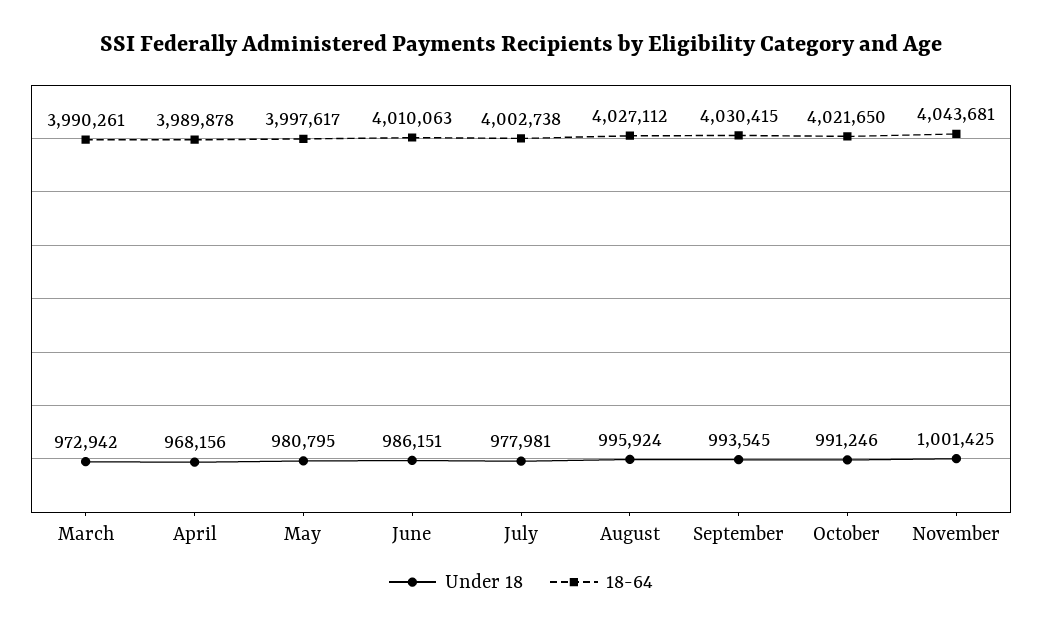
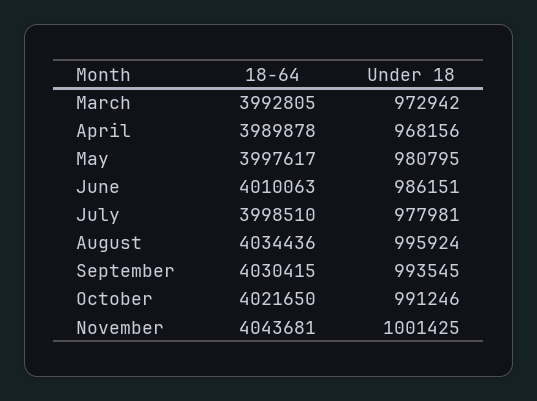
18-64, March: 3990261 -> 3992805
18-64, July: 4002738 -> 3998510
18-64, August: 4027112 -> 4034436

